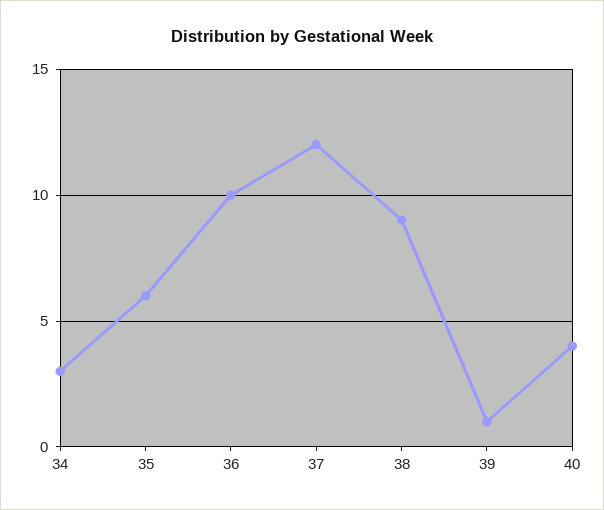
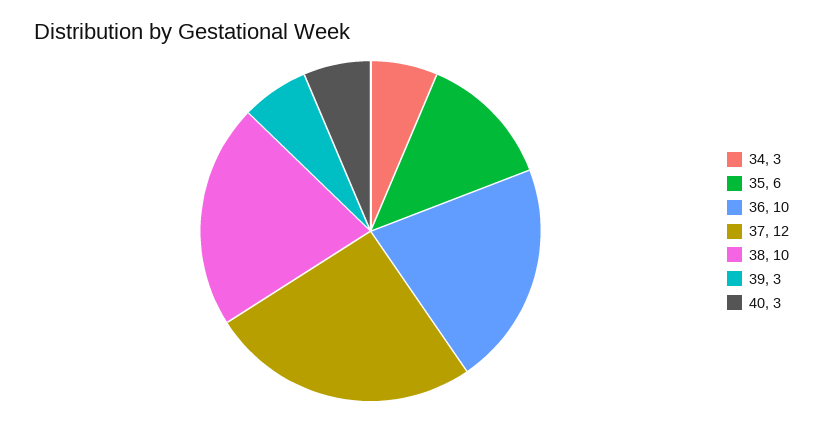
38: 9 -> 10
39: 1 -> 3
40: 4 -> 3

